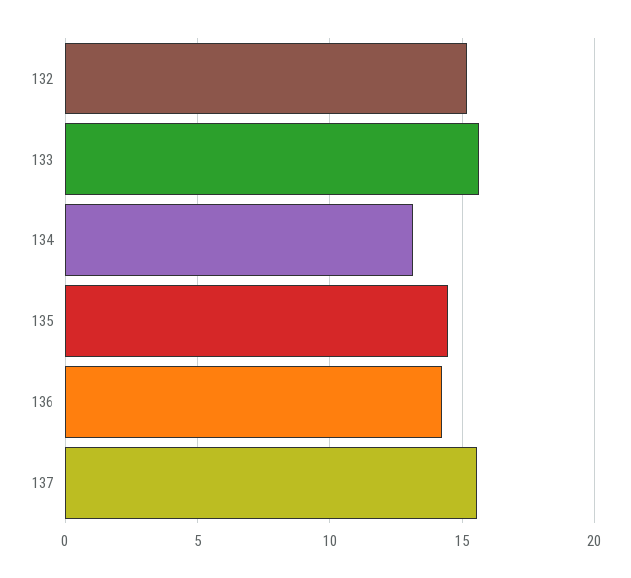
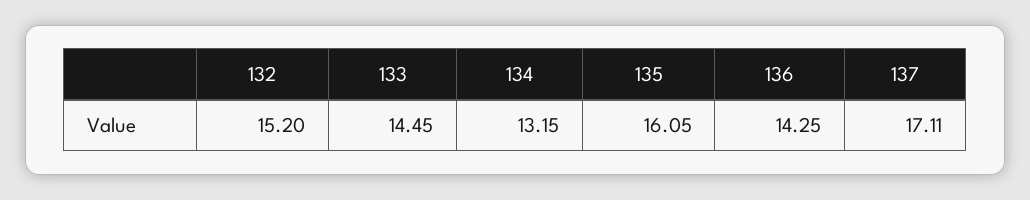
133: 15.5 -> 14.45
135: 14.5 -> 16.05
137: 15.5 -> 17.11

